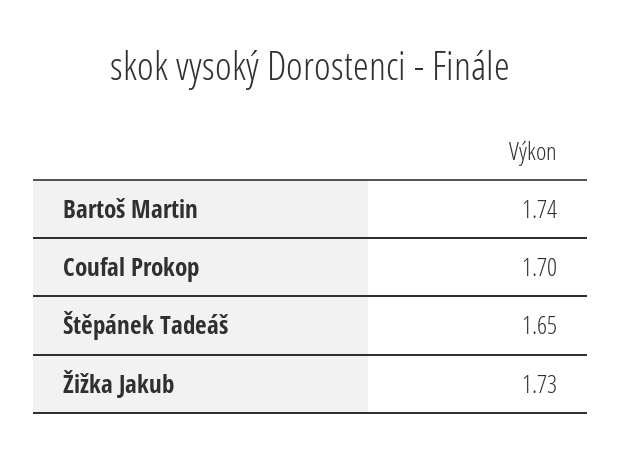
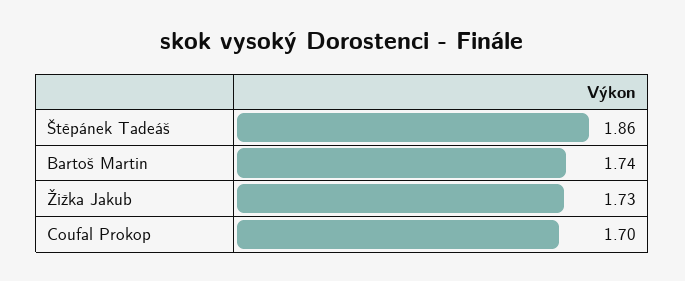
Štěpánek Tadeáš: 1.65 -> 1.86

